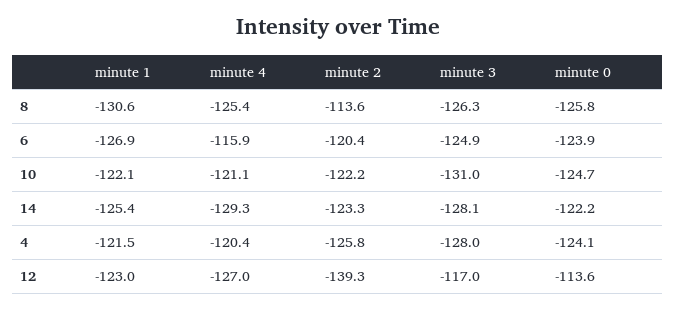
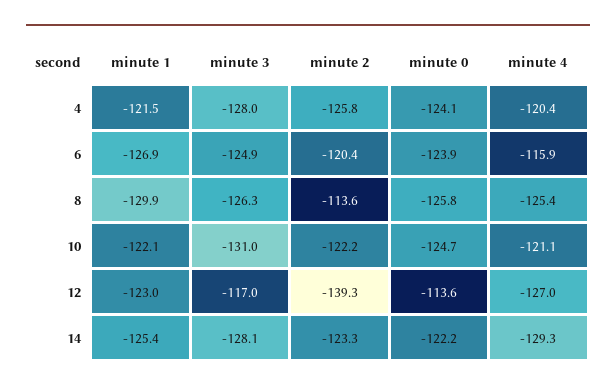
minute 1, 8: -130.6 -> -129.9

